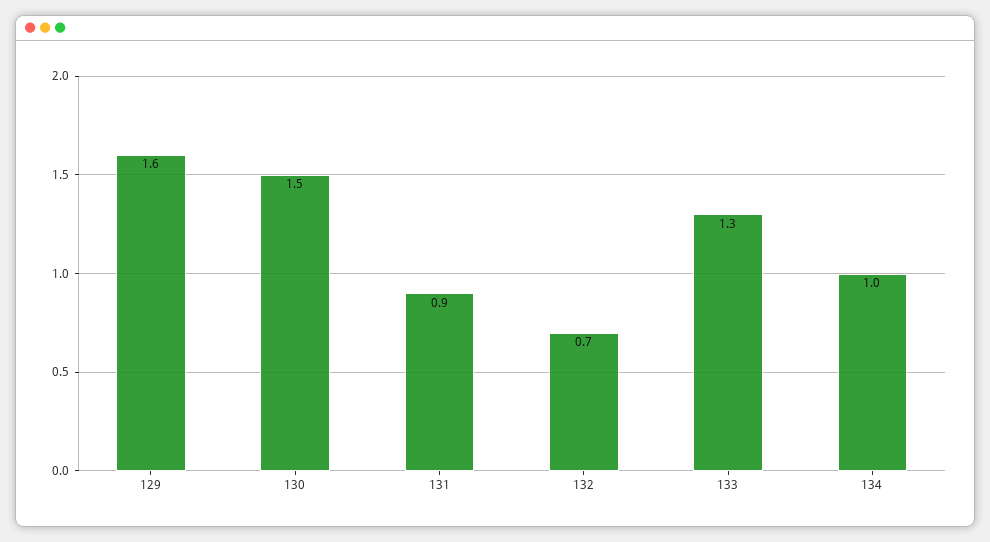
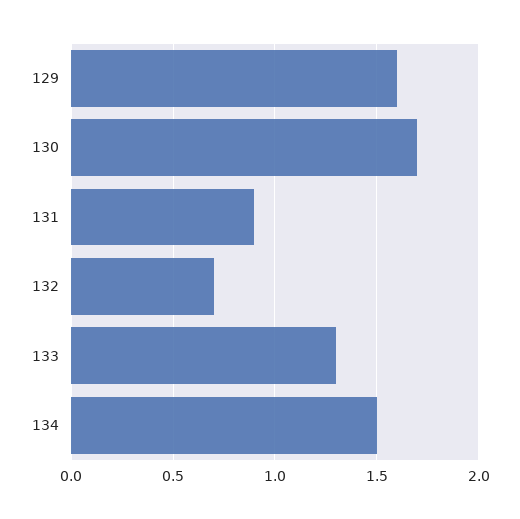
130: 1.5 -> 1.7
134: 1 -> 1.5

